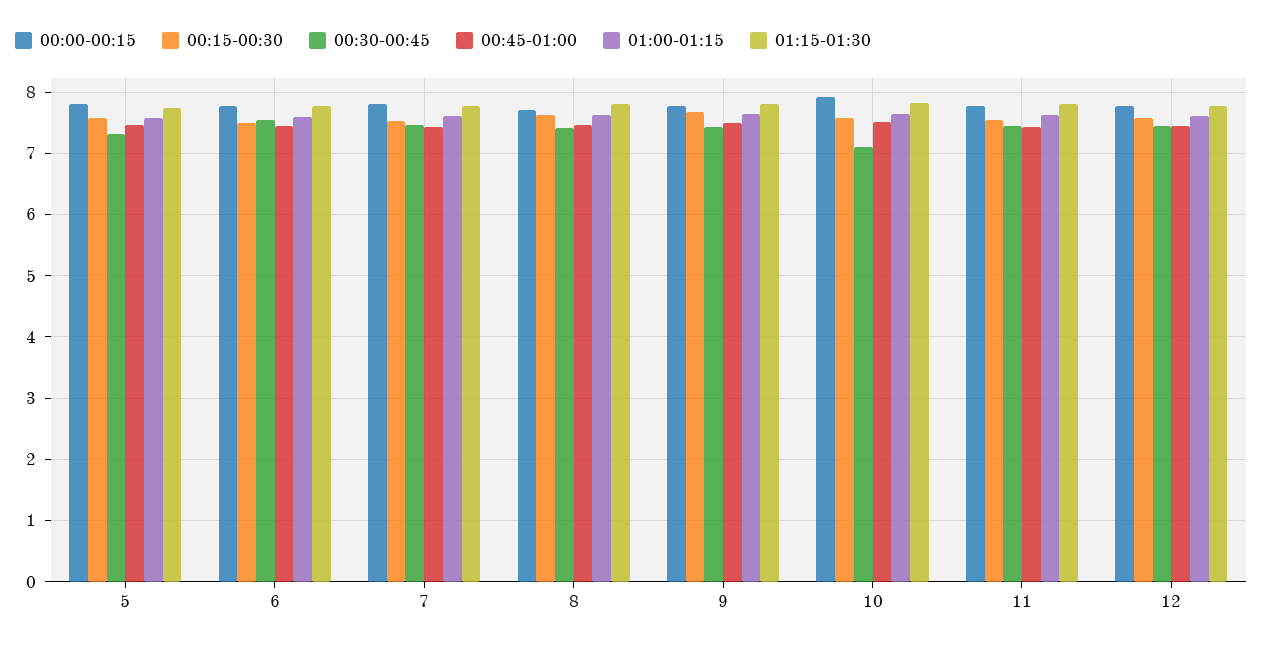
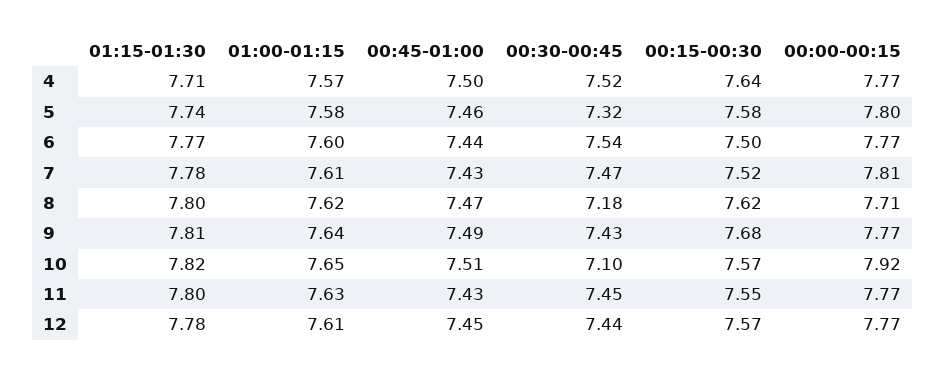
00:30-00:45, 8: 7.4 -> 7.18
01:15-01:30, 4: none -> 7.71
01:00-01:15, 4: none -> 7.57
00:45-01:00, 4: none -> 7.5
00:30-00:45, 4: none -> 7.52
00:15-00:30, 4: none -> 7.64
00:00-00:15, 4: none -> 7.77

